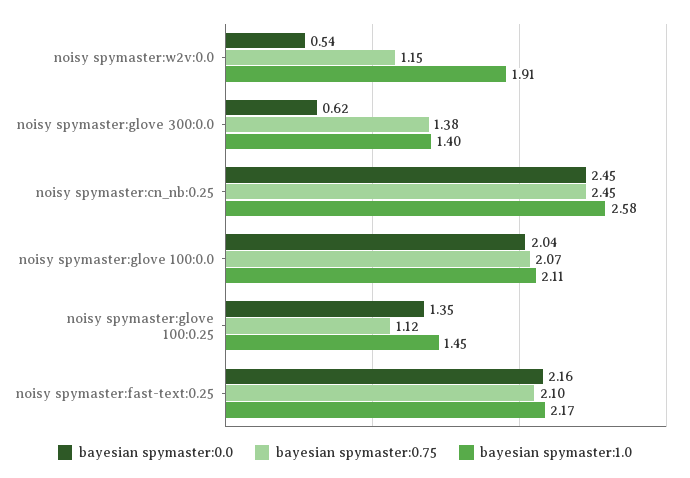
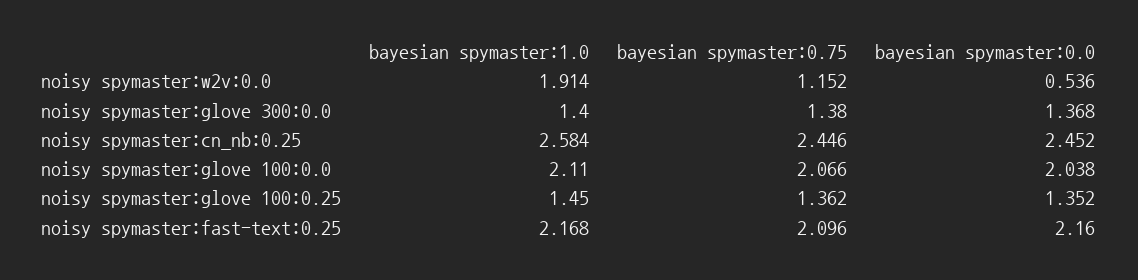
bayesian spymaster:0.0, noisy spymaster:glove 300:0.0: 0.62 -> 1.368
bayesian spymaster:0.75, noisy spymaster:glove 100:0.25: 1.12 -> 1.362

